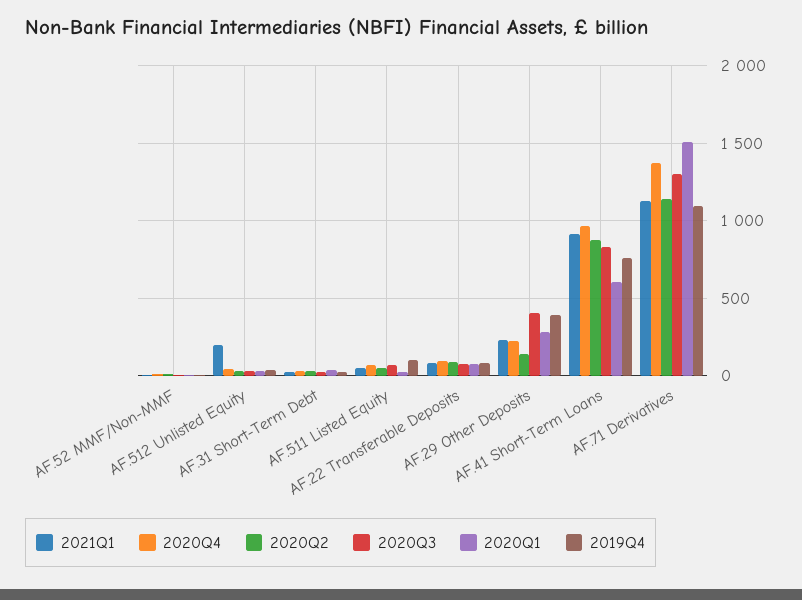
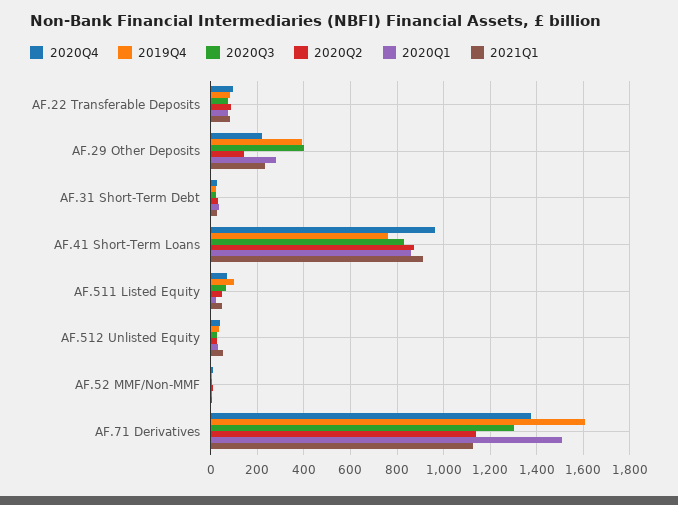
2021Q1, AF.512 Unlisted Equity: 200 -> 50
2020Q1, AF.41 Short-Term Loans: 600 -> 850
2019Q4, AF.71 Derivatives: 1100 -> 1600

